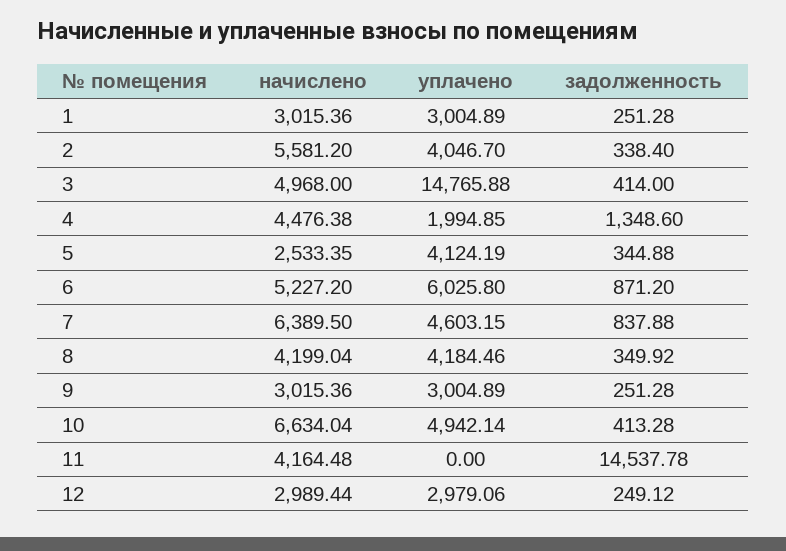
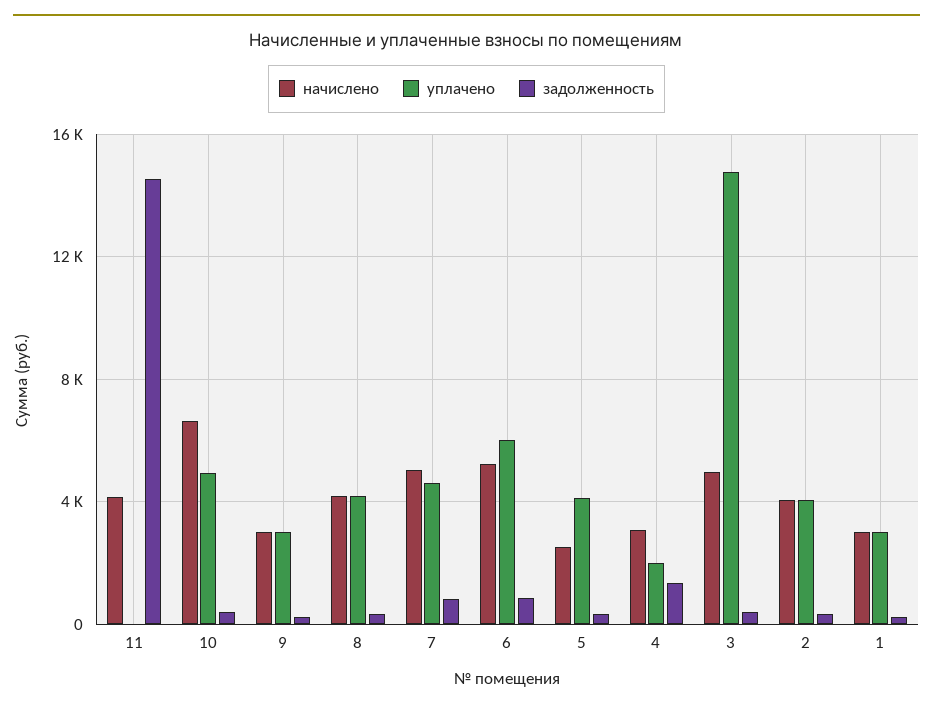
начислено, 2: 5581.2 -> 4000
начислено, 4: 4476.38 -> 3000
начислено, 7: 6389.5 -> 5000
начислено, 12: 2989.44 -> none
уплачено, 12: 2979.06 -> none
задолженность, 12: 249.12 -> none

